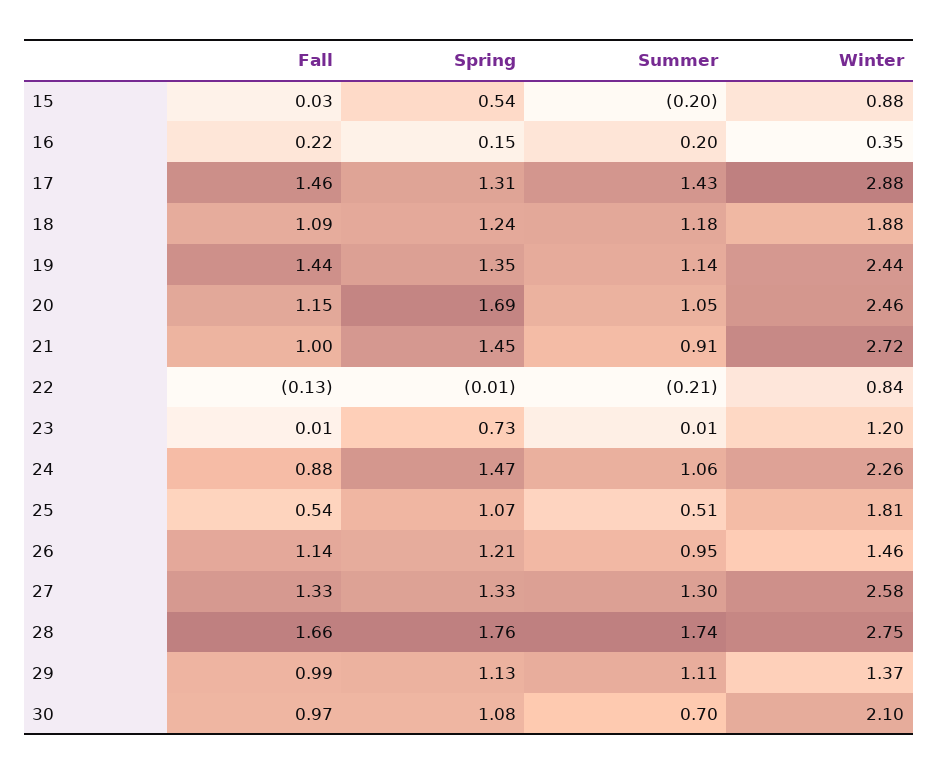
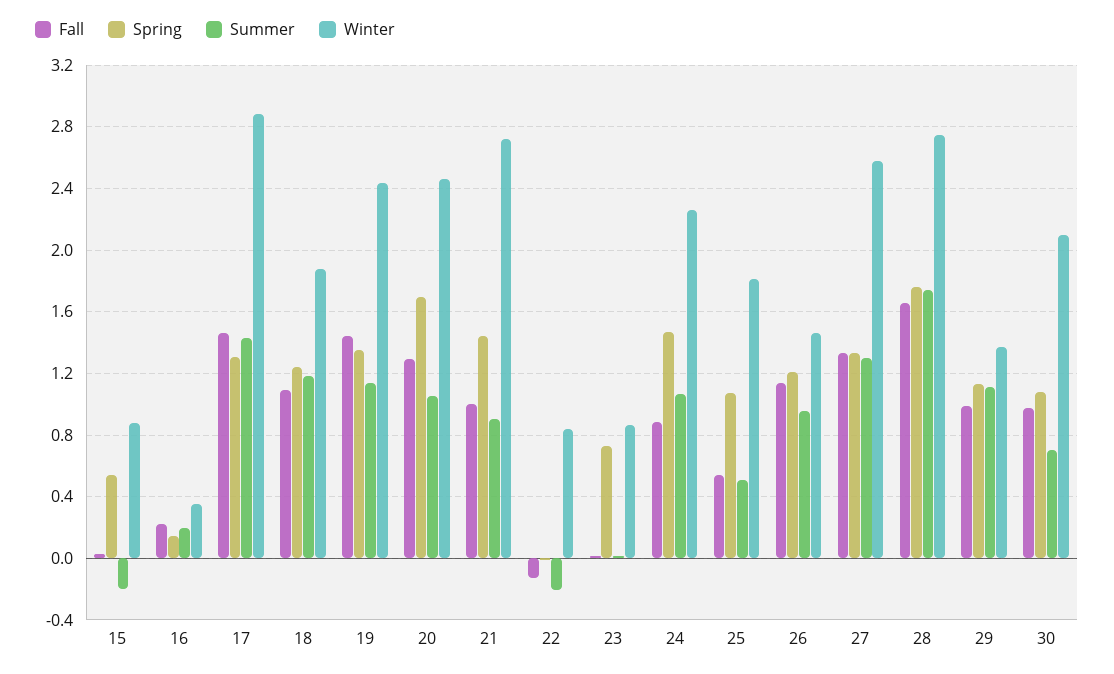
Fall, 20: 1.15 -> 1.3
Winter, 23: 1.2 -> 0.85

